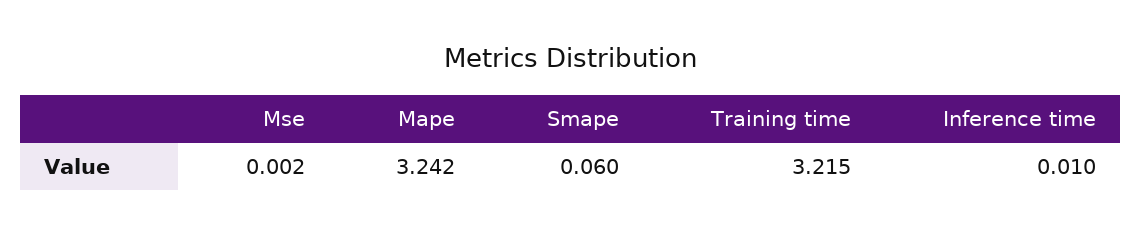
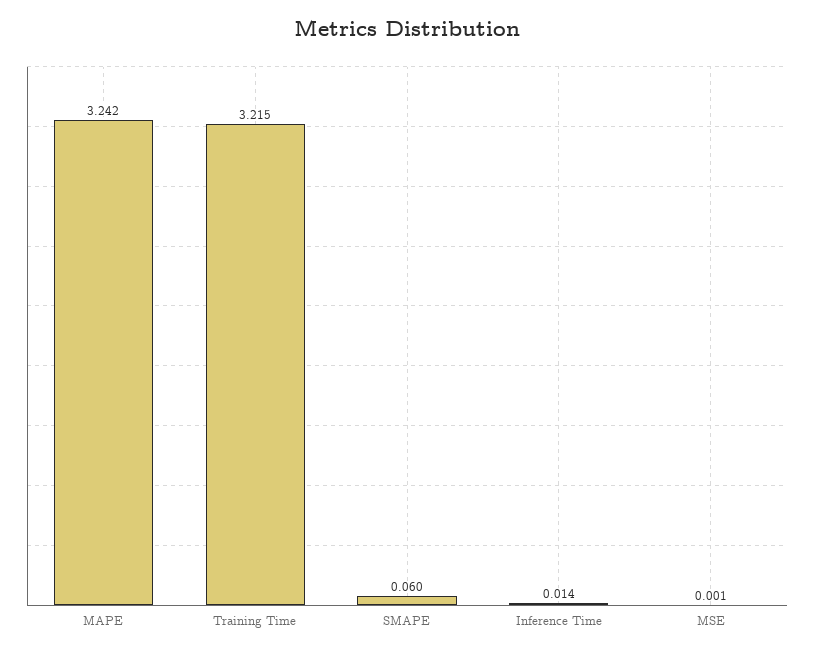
Mse: 0.002 -> 0.001
Inference time: 0.01 -> 0.014

